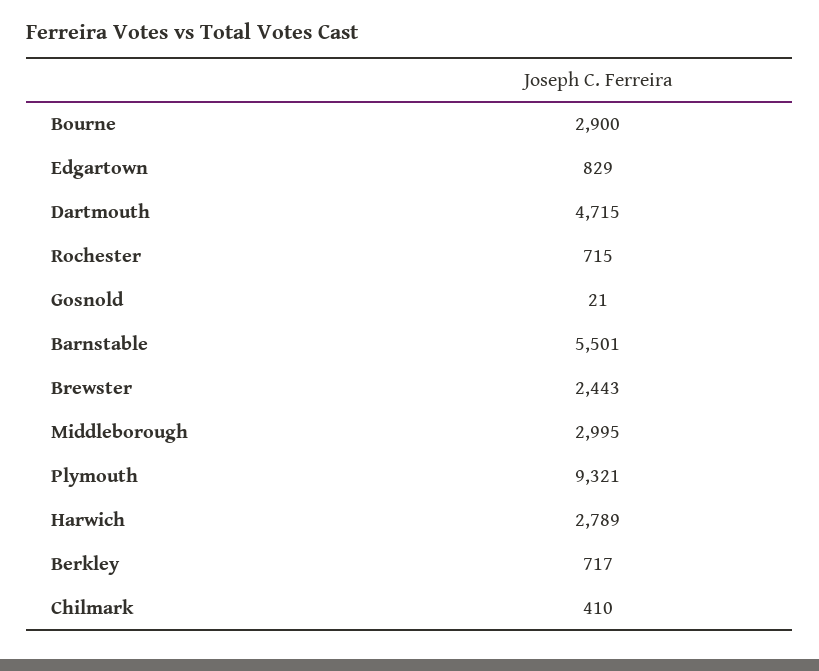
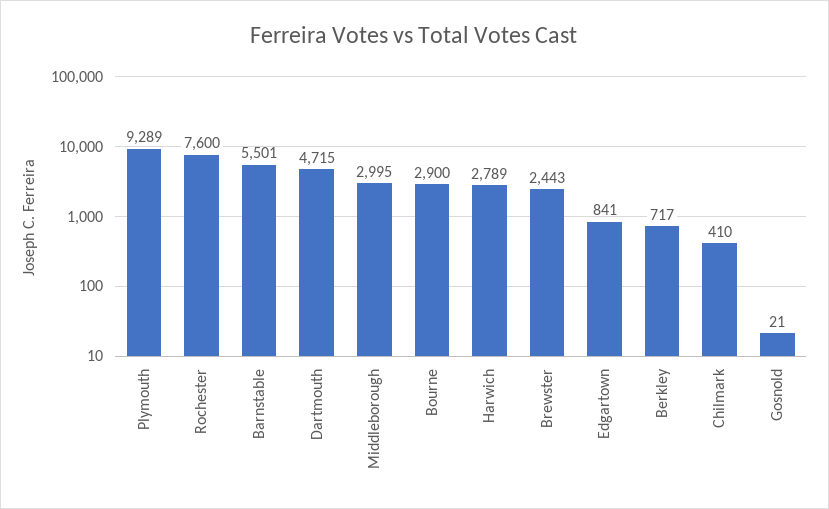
Edgartown: 829 -> 841
Rochester: 715 -> 7600
Plymouth: 9321 -> 9289

